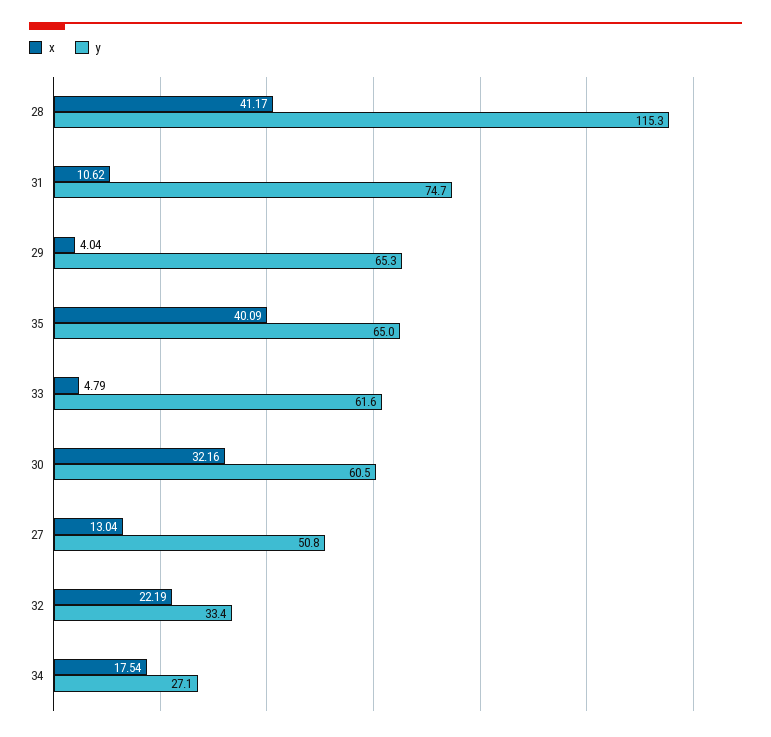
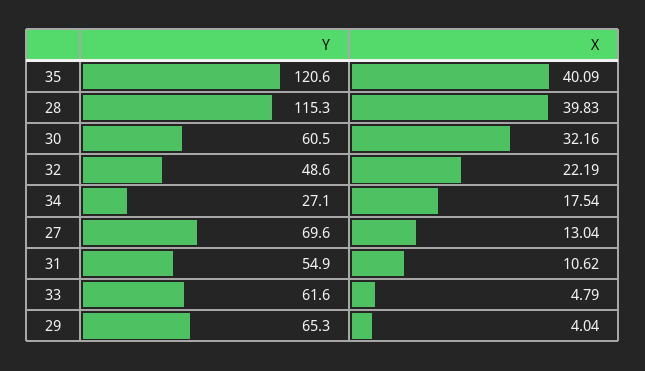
x, 28: 41.17 -> 39.83
y, 31: 74.7 -> 54.9
y, 35: 65 -> 120.6
y, 27: 50.8 -> 69.6
y, 32: 33.4 -> 48.6

